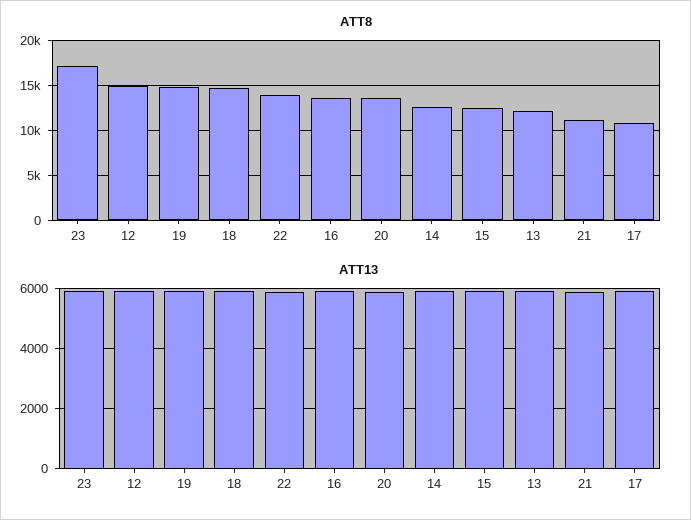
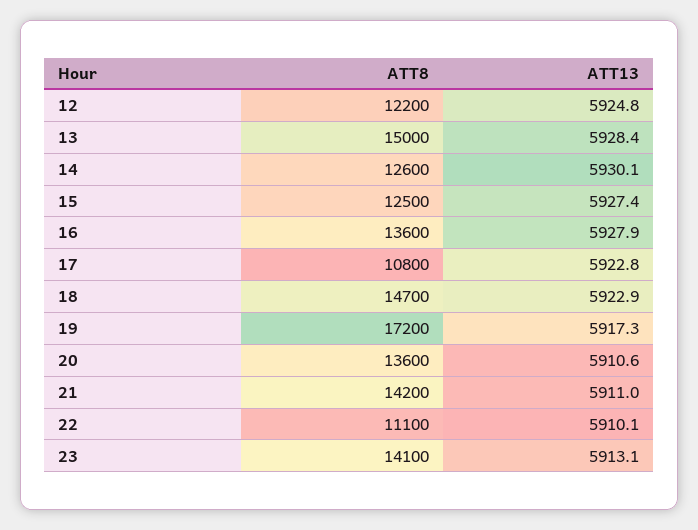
ATT8, 23: 17000 -> 14100
ATT8, 12: 15000 -> 12200
ATT8, 19: 15000 -> 17200
ATT8, 22: 14000 -> 11100
ATT8, 13: 12000 -> 15000
ATT8, 21: 11000 -> 14200

